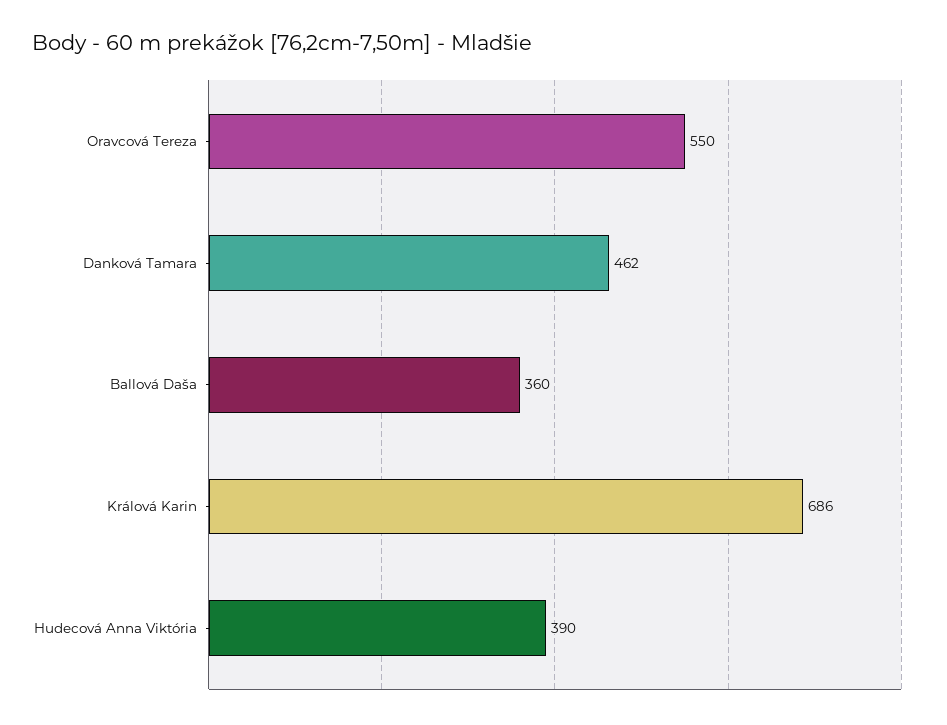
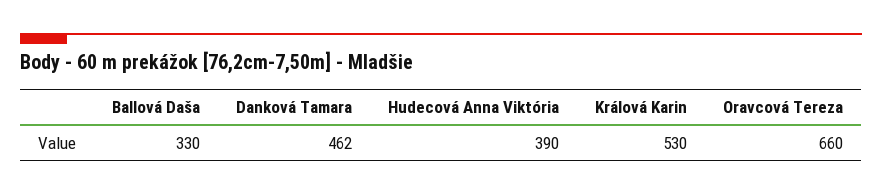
Oravcová Tereza: 550 -> 660
Ballová Daša: 360 -> 330
Králová Karin: 686 -> 530

